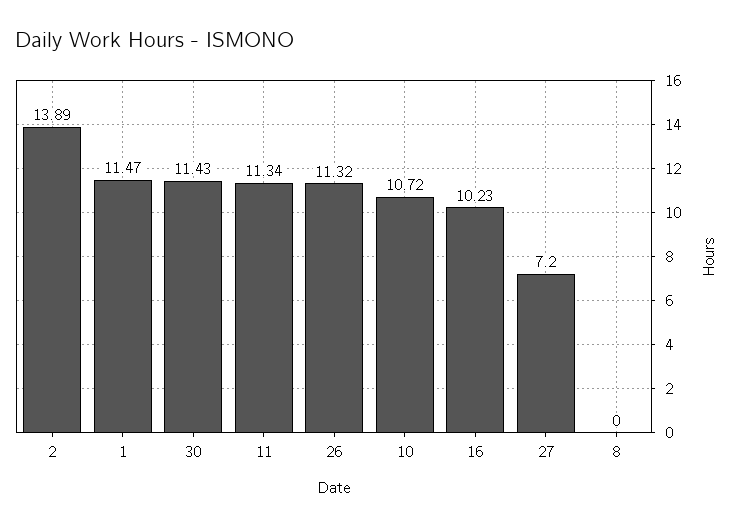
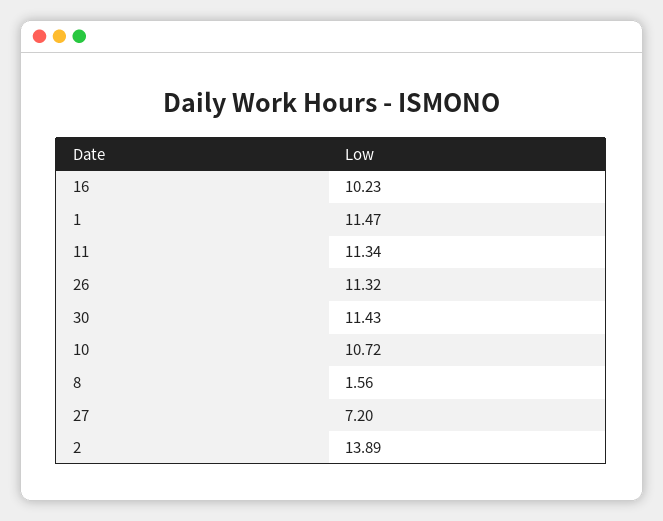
8: 0 -> 1.56

